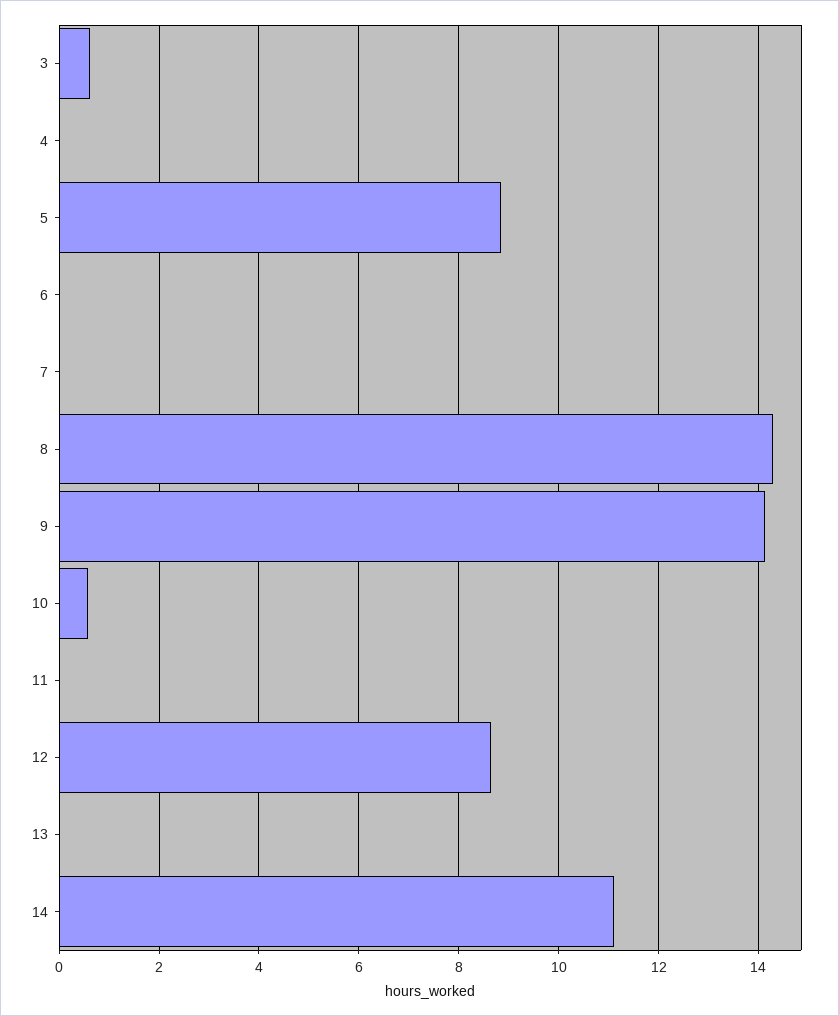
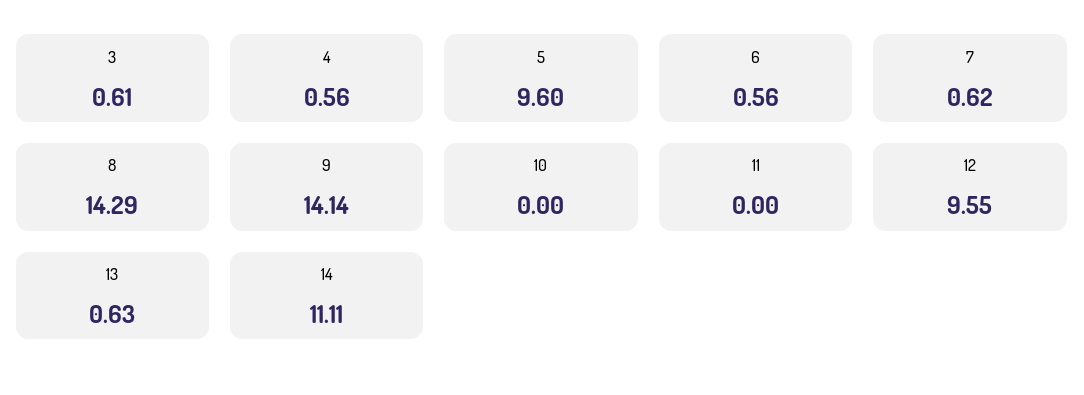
4: 0 -> 0.56
5: 8.8 -> 9.6
6: 0 -> 0.56
7: 0 -> 0.62
10: 0.6 -> 0
12: 8.6 -> 9.55
13: 0 -> 0.63

